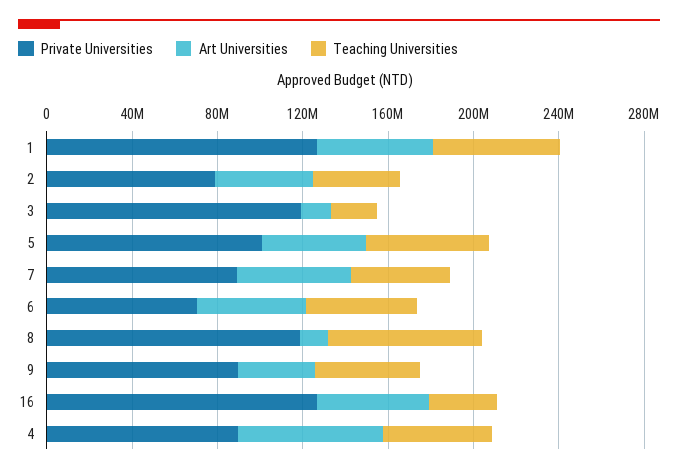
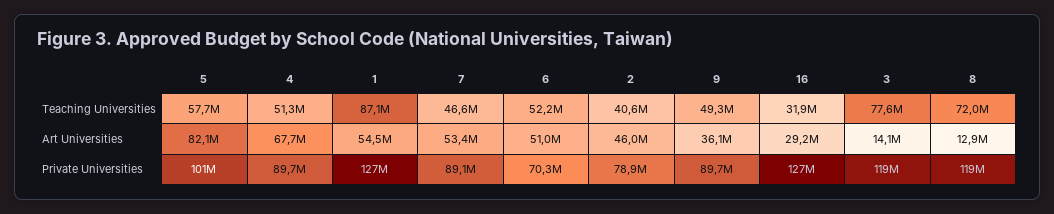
Teaching Universities, 1: 60000000 -> 87100000
Teaching Universities, 3: 20000000 -> 77600000
Art Universities, 5: 50000000 -> 82100000
Art Universities, 16: 50000000 -> 29200000

